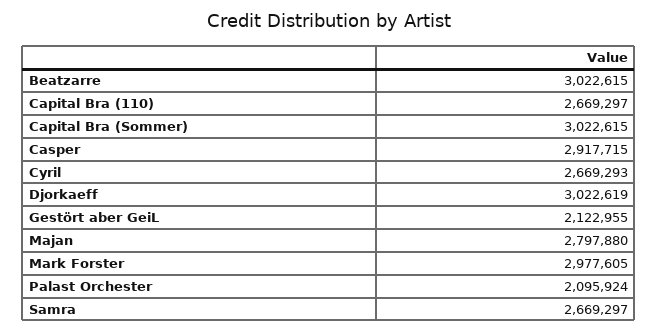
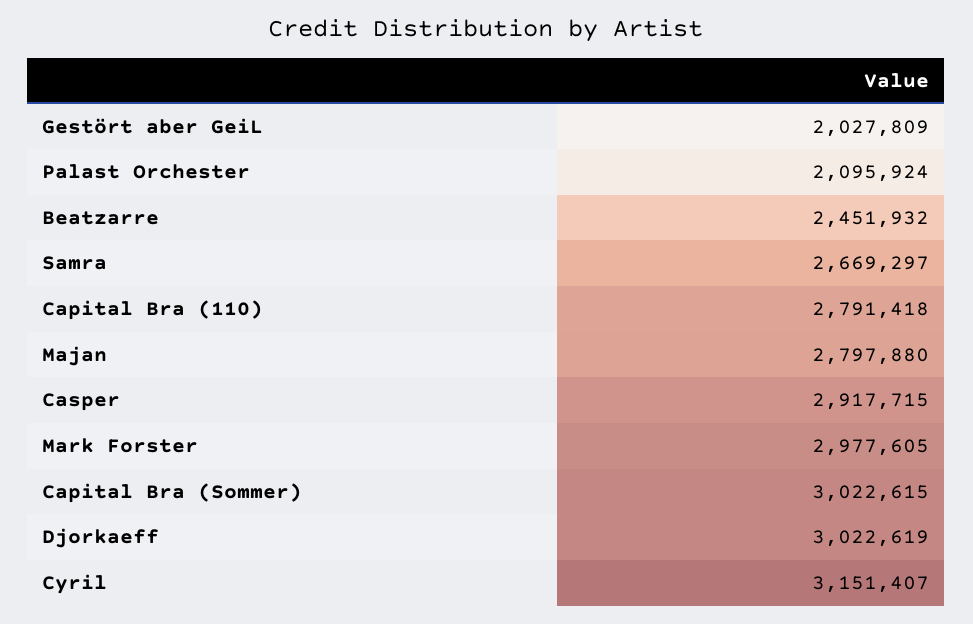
Beatzarre: 3022615 -> 2451932
Capital Bra (110): 2669297 -> 2791418
Cyril: 2669293 -> 3151407
Gestört aber GeiL: 2122955 -> 2027809

